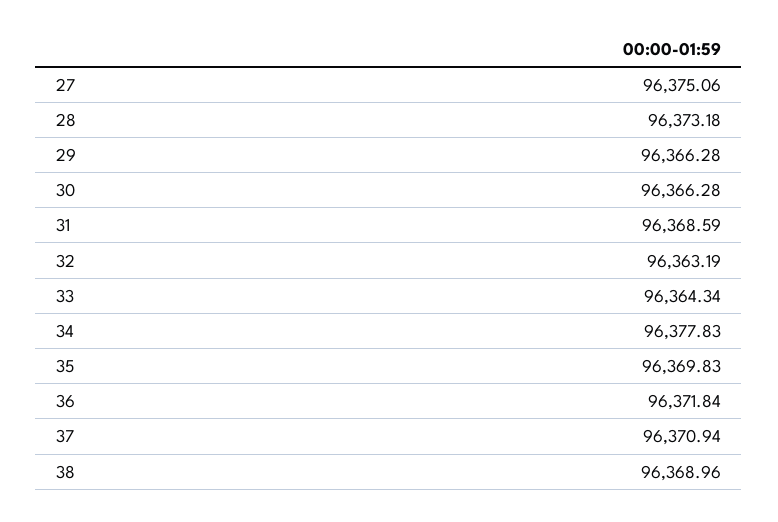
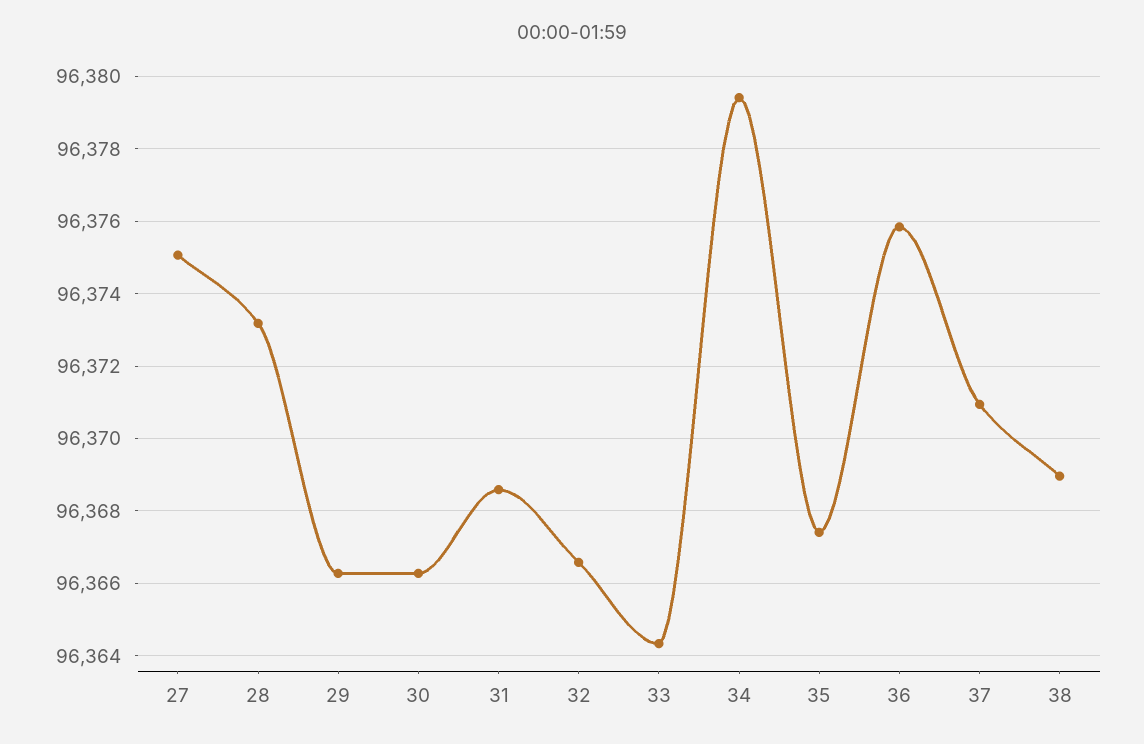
32: 96363.19 -> 96366.6
34: 96377.83 -> 96379.4
35: 96369.83 -> 96367.4
36: 96371.84 -> 96375.8

